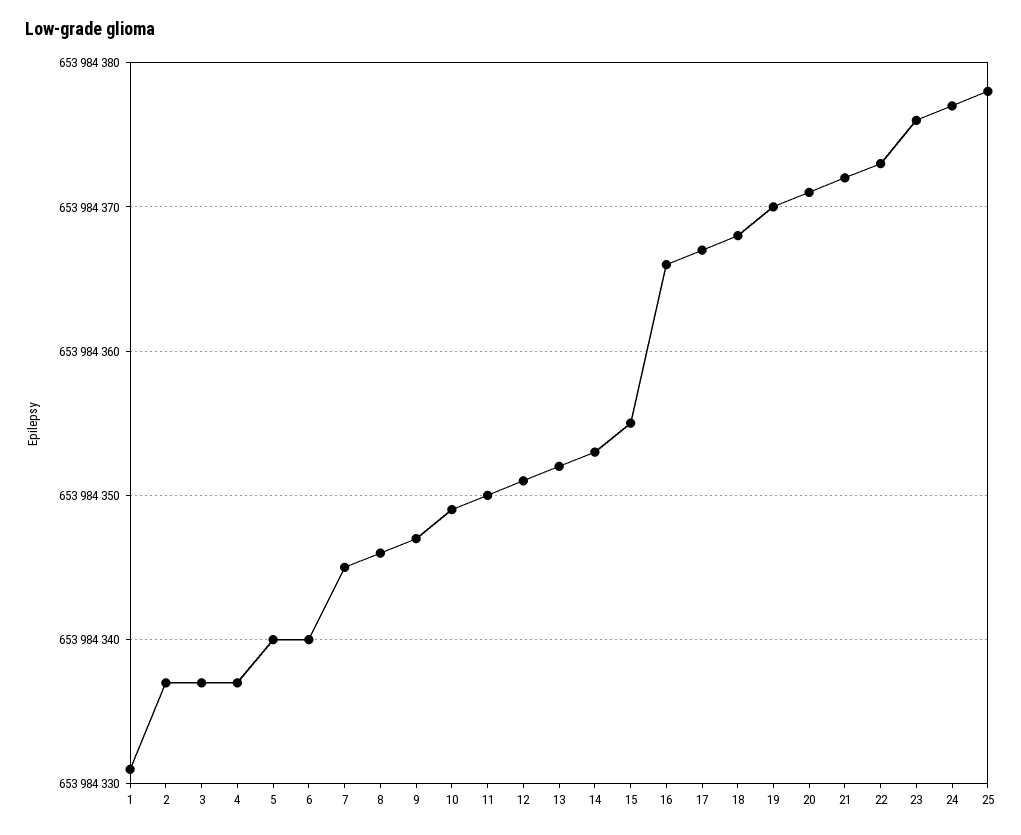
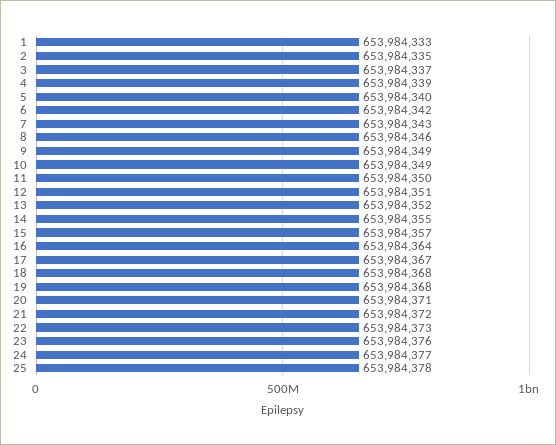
1: 653984331 -> 653984333
2: 653984337 -> 653984335
4: 653984337 -> 653984339
6: 653984340 -> 653984342
7: 653984345 -> 653984343
9: 653984347 -> 653984349
14: 653984353 -> 653984355
15: 653984355 -> 653984357
16: 653984366 -> 653984364
19: 653984370 -> 653984368

